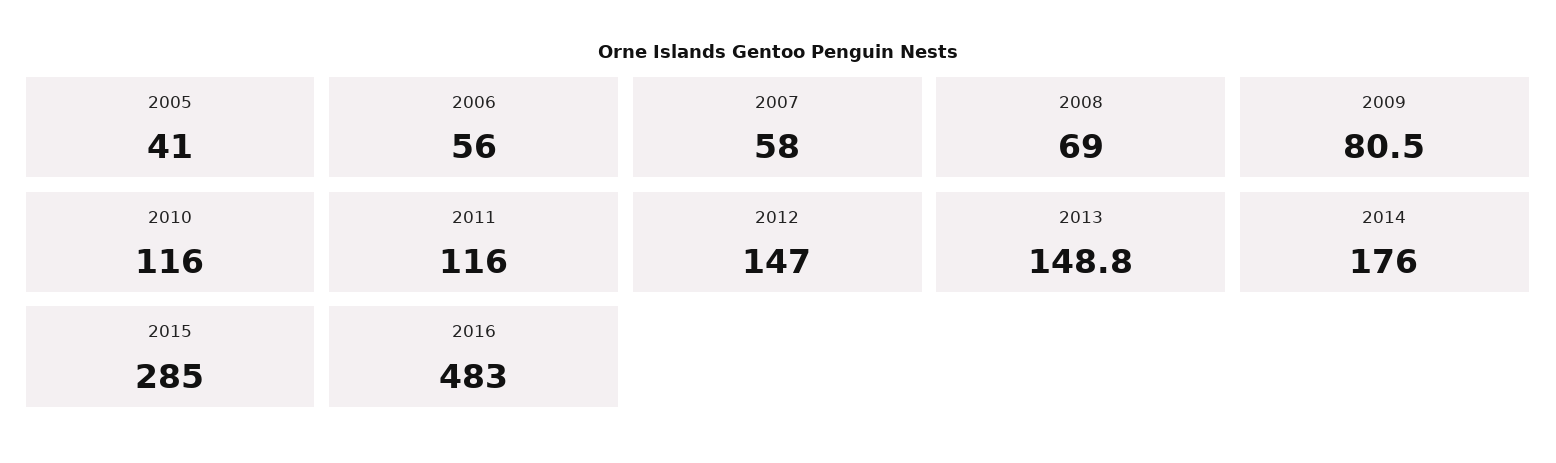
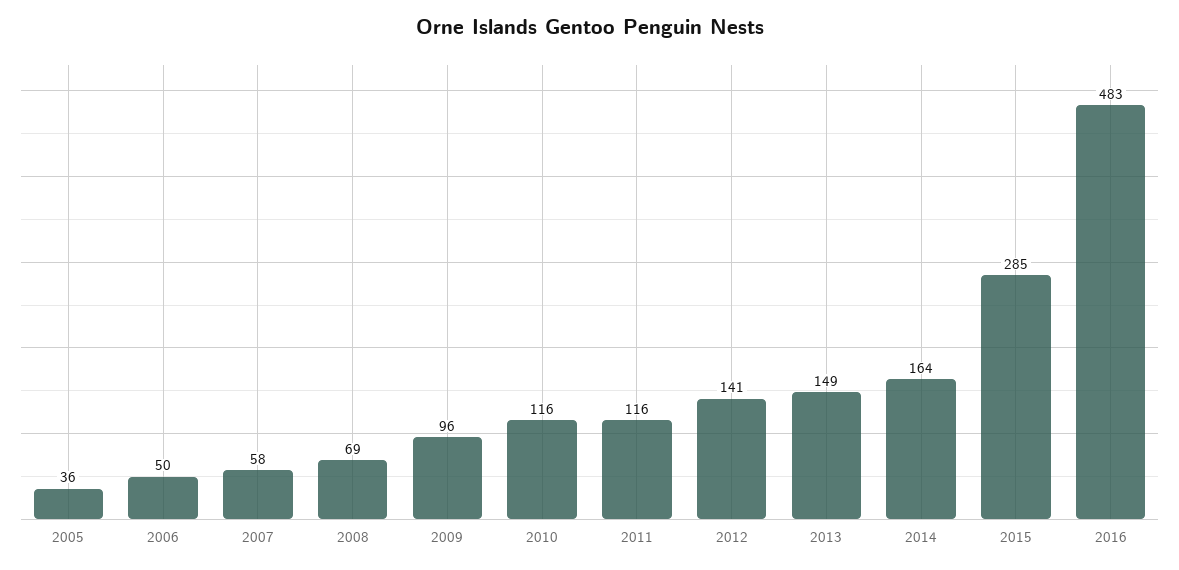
2005: 41 -> 36
2006: 56 -> 50
2009: 80.5 -> 96
2012: 147 -> 141
2014: 176 -> 164

